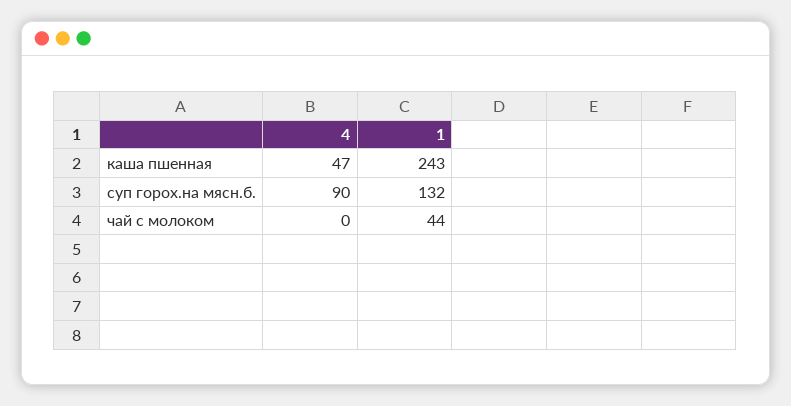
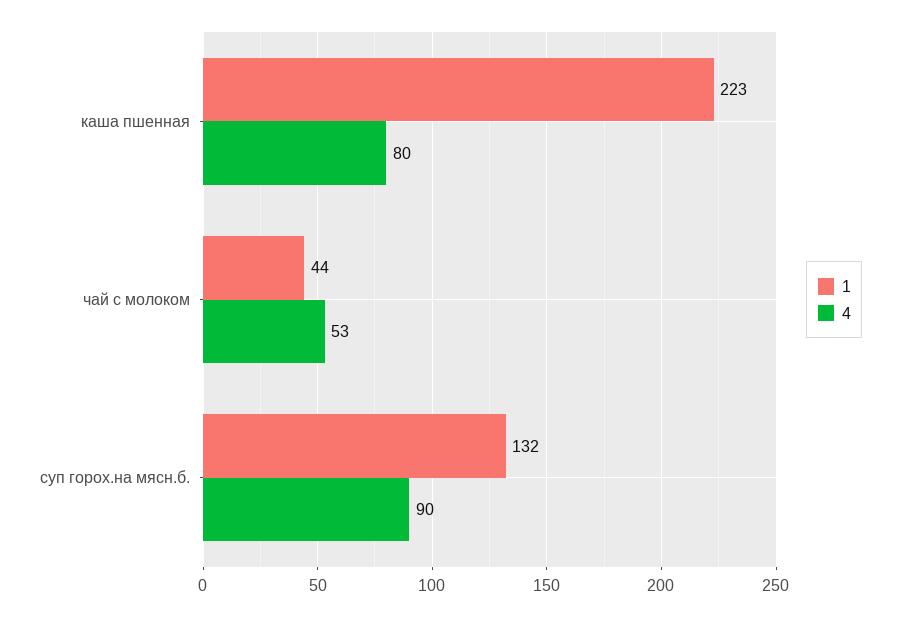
4, каша пшенная: 47 -> 80
1, каша пшенная: 243 -> 223
4, чай с молоком: 0 -> 53

